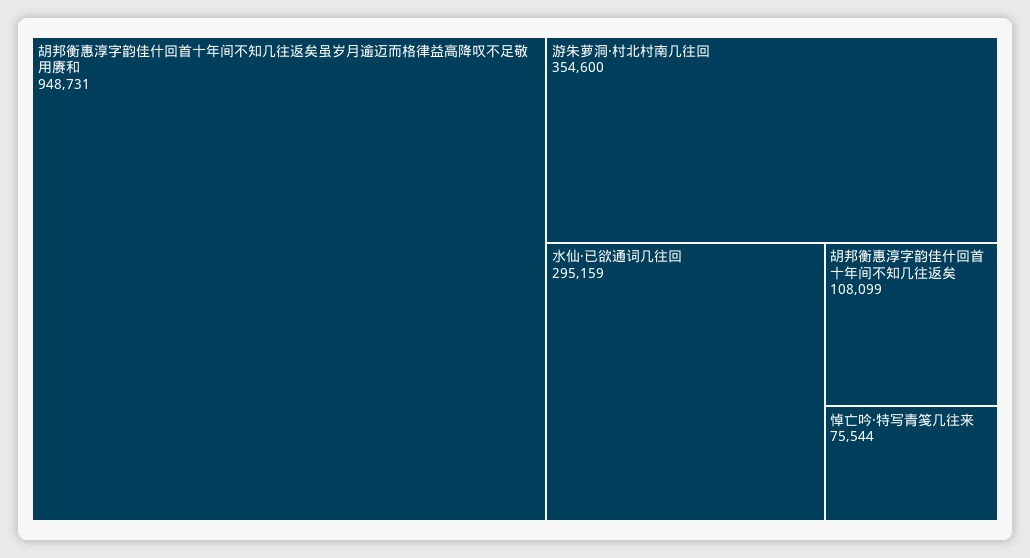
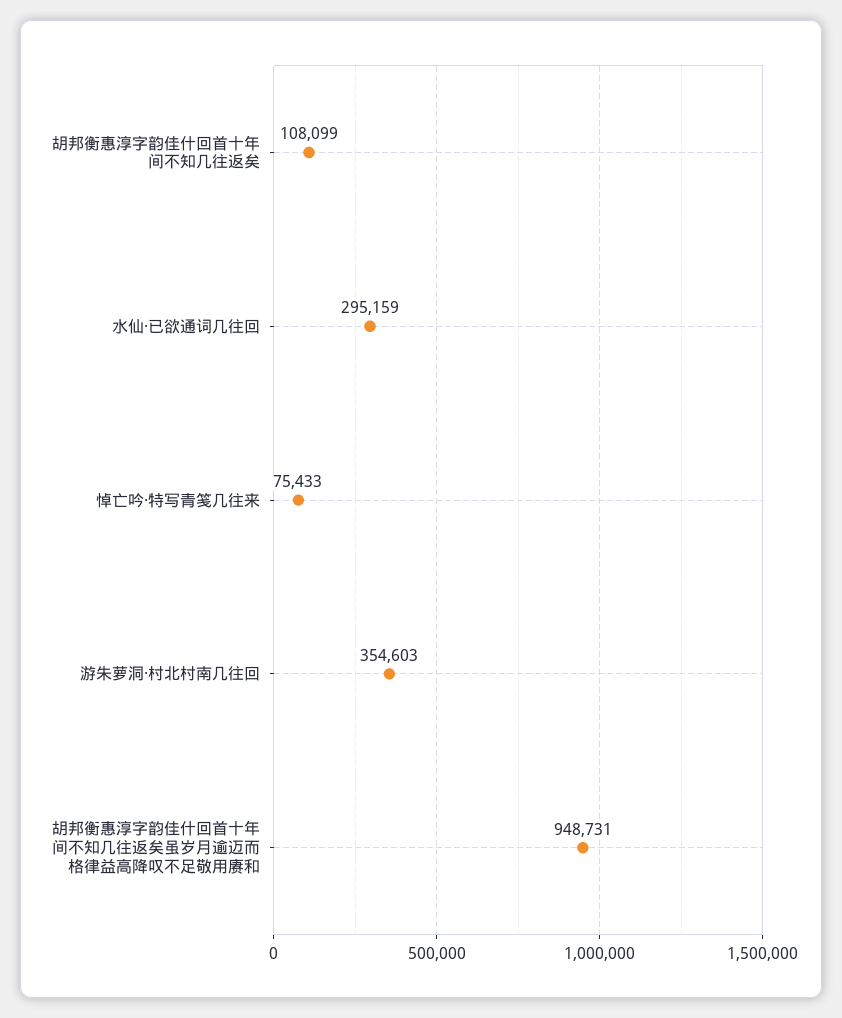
游朱萝洞·村北村南几往回: 354600 -> 354603
悼亡吟·特写青笺几往来: 75544 -> 75433

